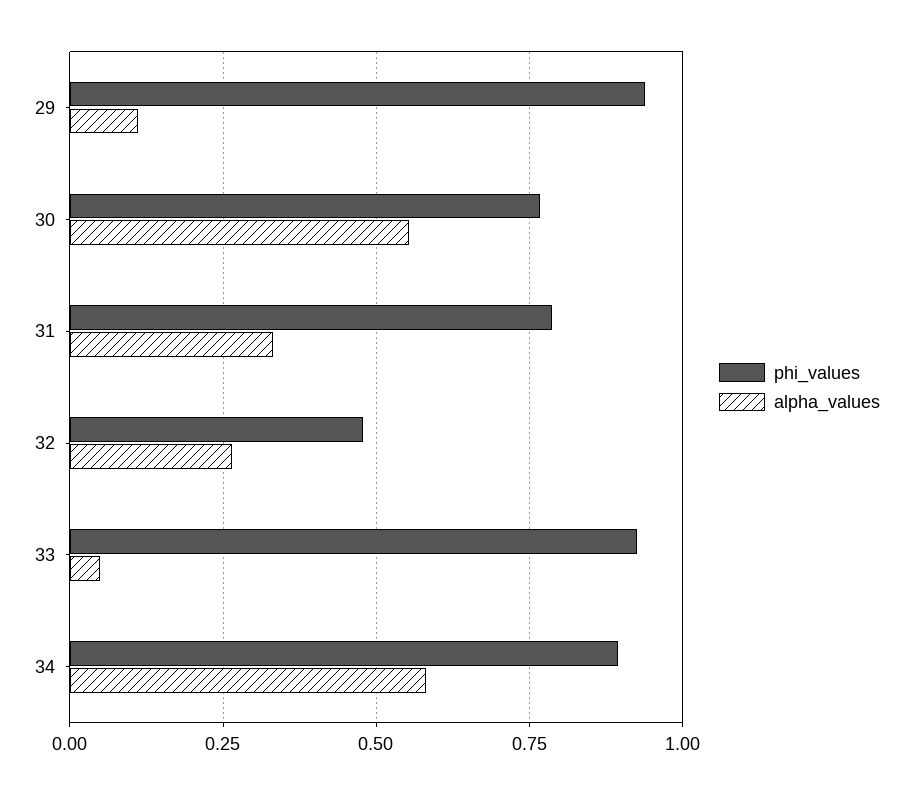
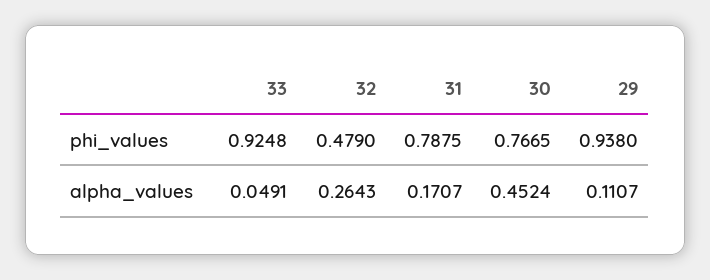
alpha_values, 30: 0.55 -> 0.4524
alpha_values, 31: 0.325 -> 0.1707
phi_values, 34: 0.9 -> none
alpha_values, 34: 0.575 -> none

